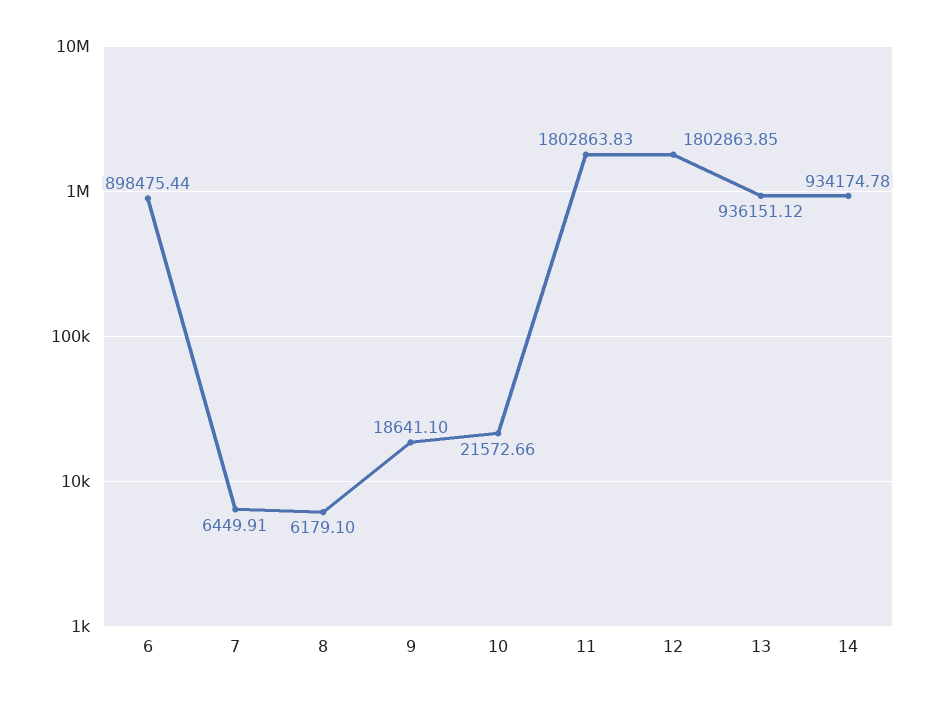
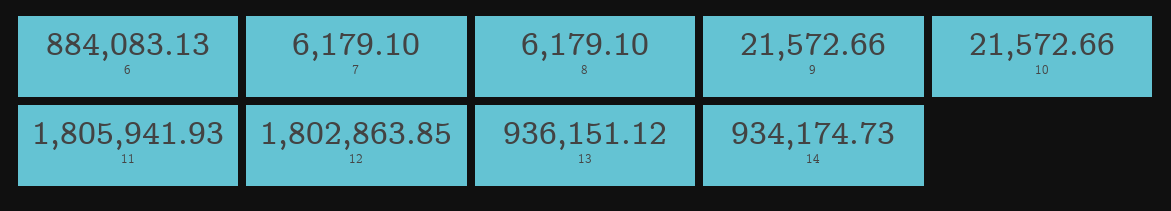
6: 898475.44 -> 884083.13
7: 6449.91 -> 6179.1
9: 18641.1 -> 21572.66
11: 1802863.83 -> 1805941.93
14: 934174.78 -> 934174.73

